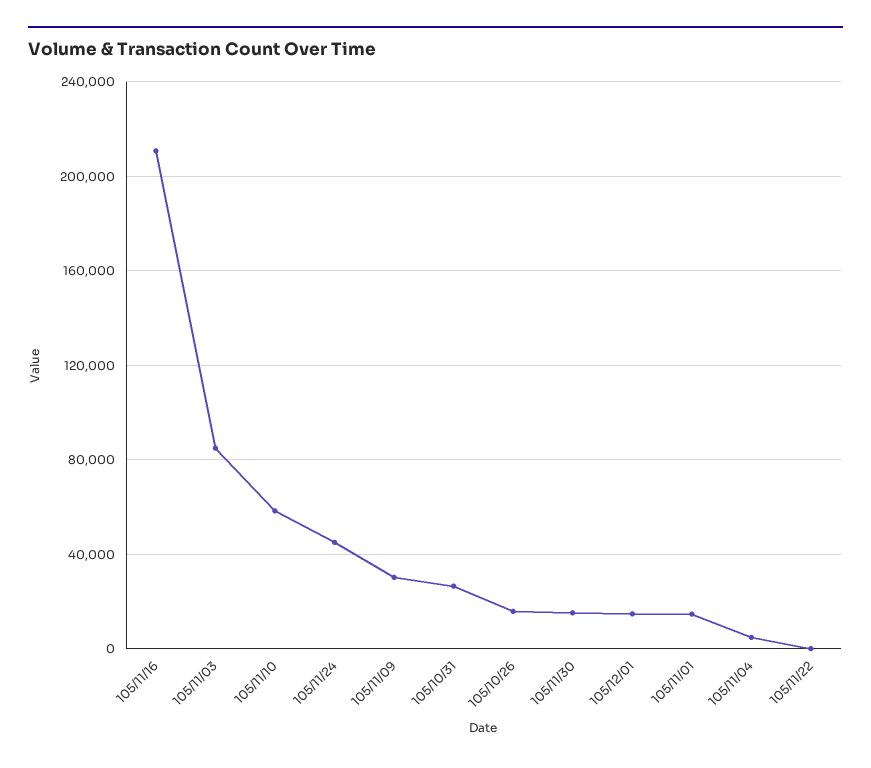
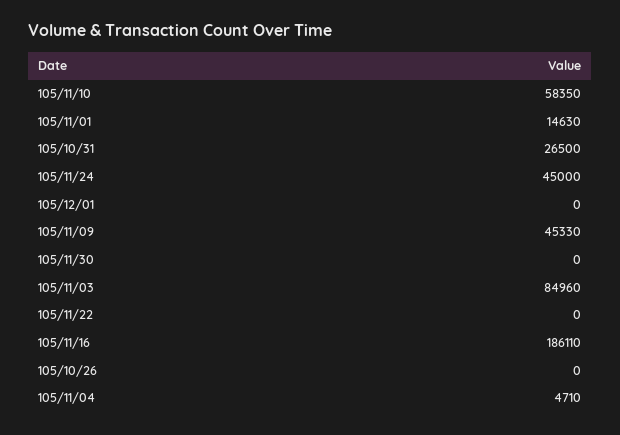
105/11/16: 210000 -> 186110
105/11/09: 30000 -> 45330
105/10/26: 15000 -> 0
105/11/30: 15000 -> 0
105/12/01: 15000 -> 0

